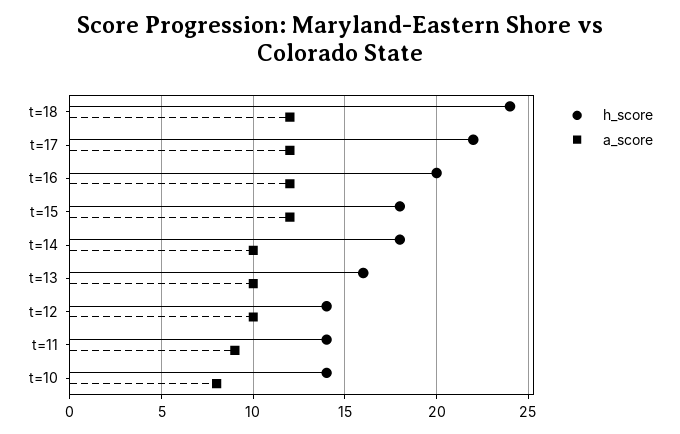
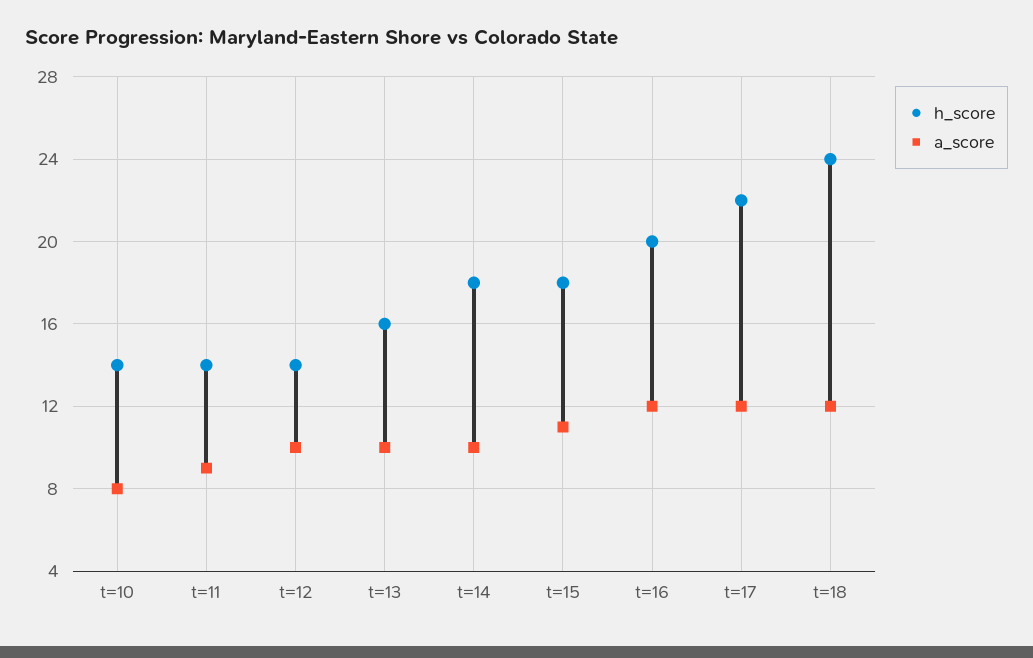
a_score, t=15: 12 -> 11

